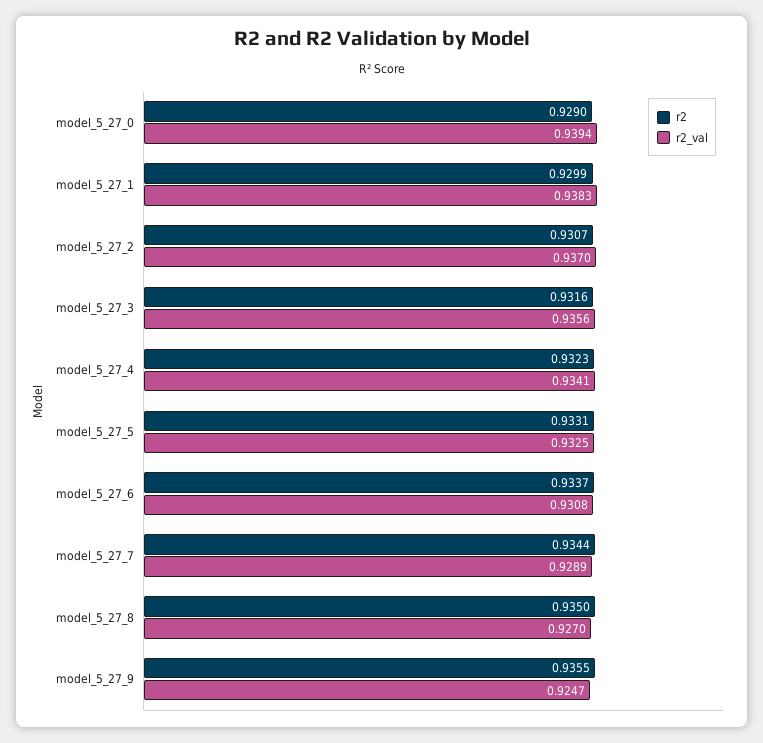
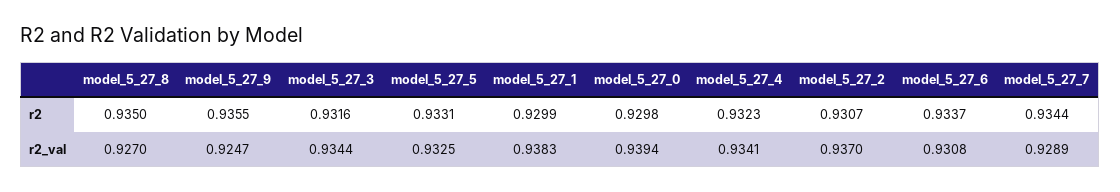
r2, model_5_27_0: 0.929 -> 0.9298
r2_val, model_5_27_3: 0.9356 -> 0.9344

